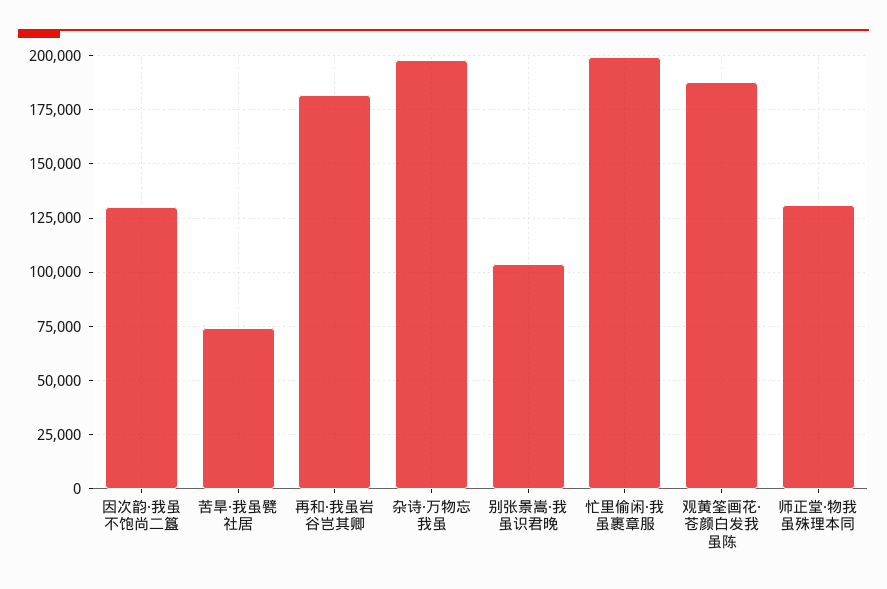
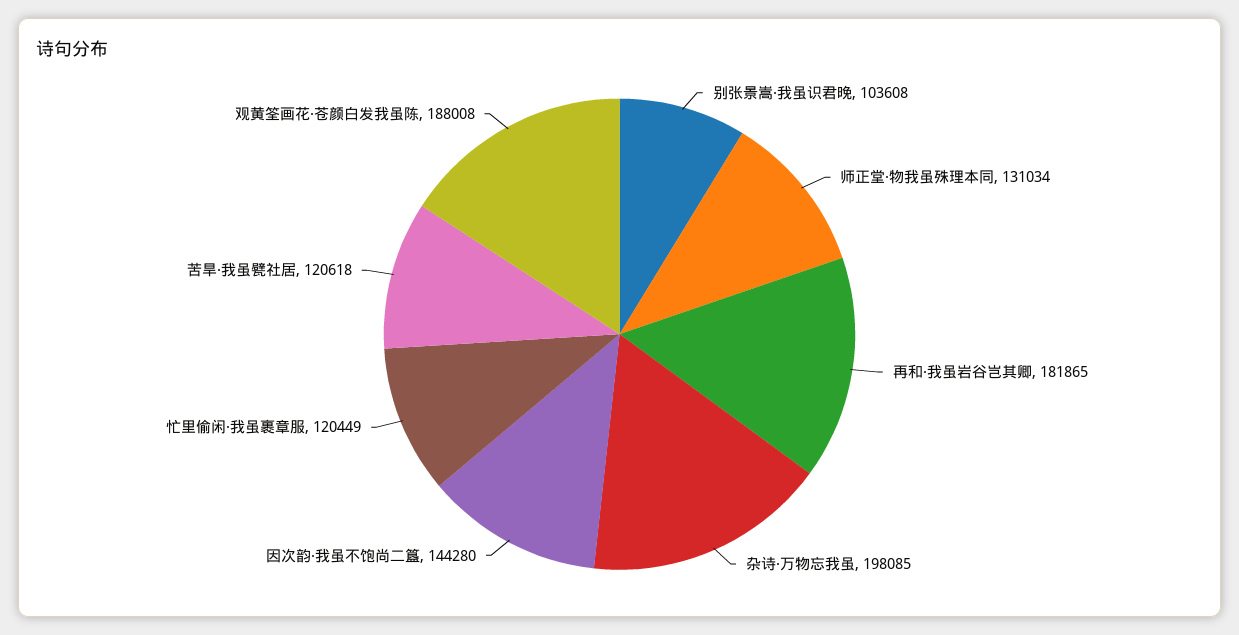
因次韵·我虽不饱尚二簋: 130000 -> 144280
苦旱·我虽甓社居: 75000 -> 120618
忙里偷闲·我虽裹章服: 200000 -> 120449

